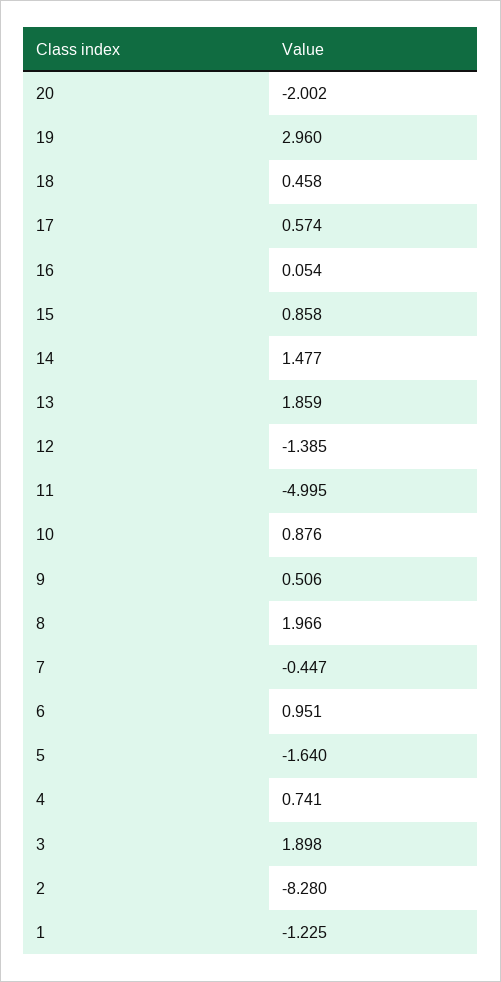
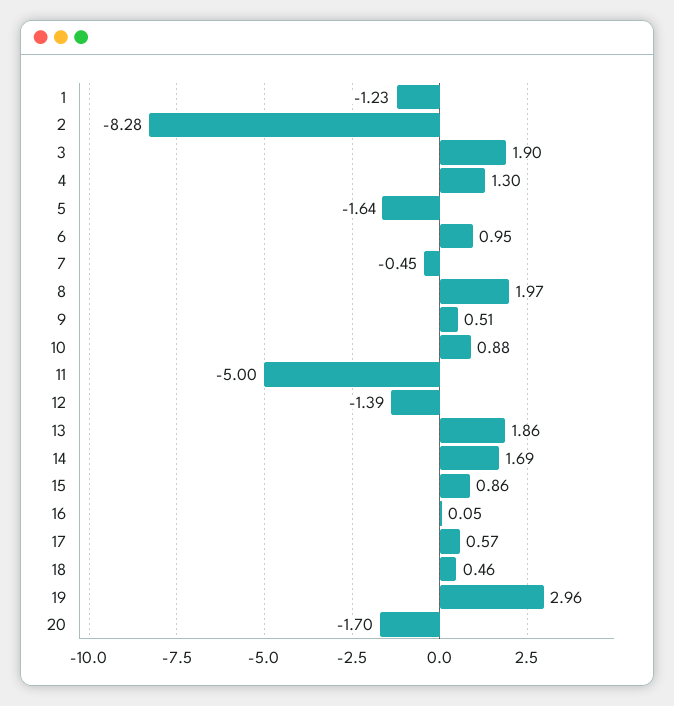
20: -2.002 -> -1.7
14: 1.477 -> 1.69
4: 0.741 -> 1.3

